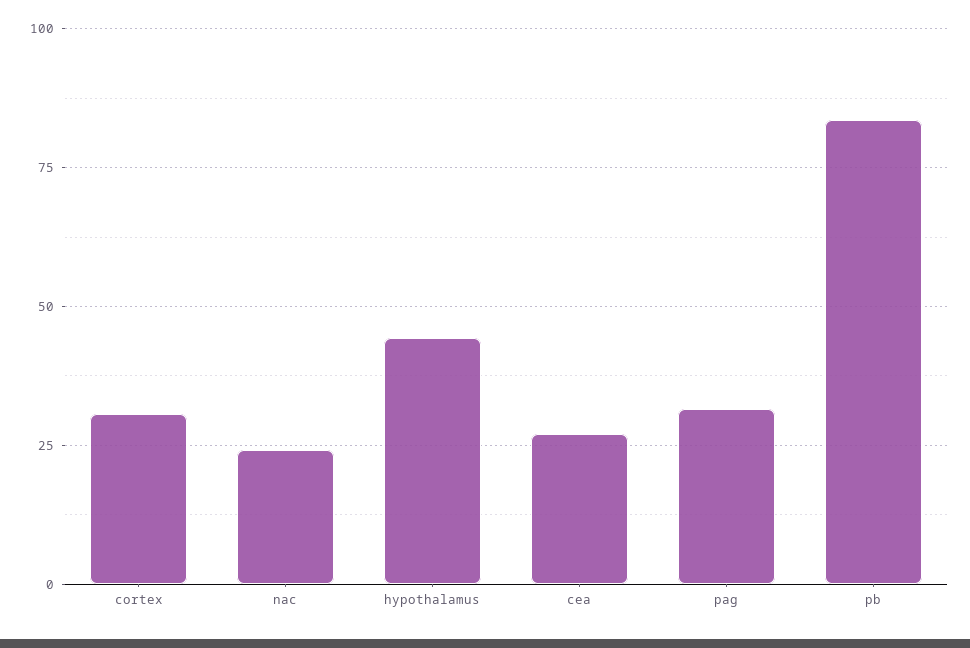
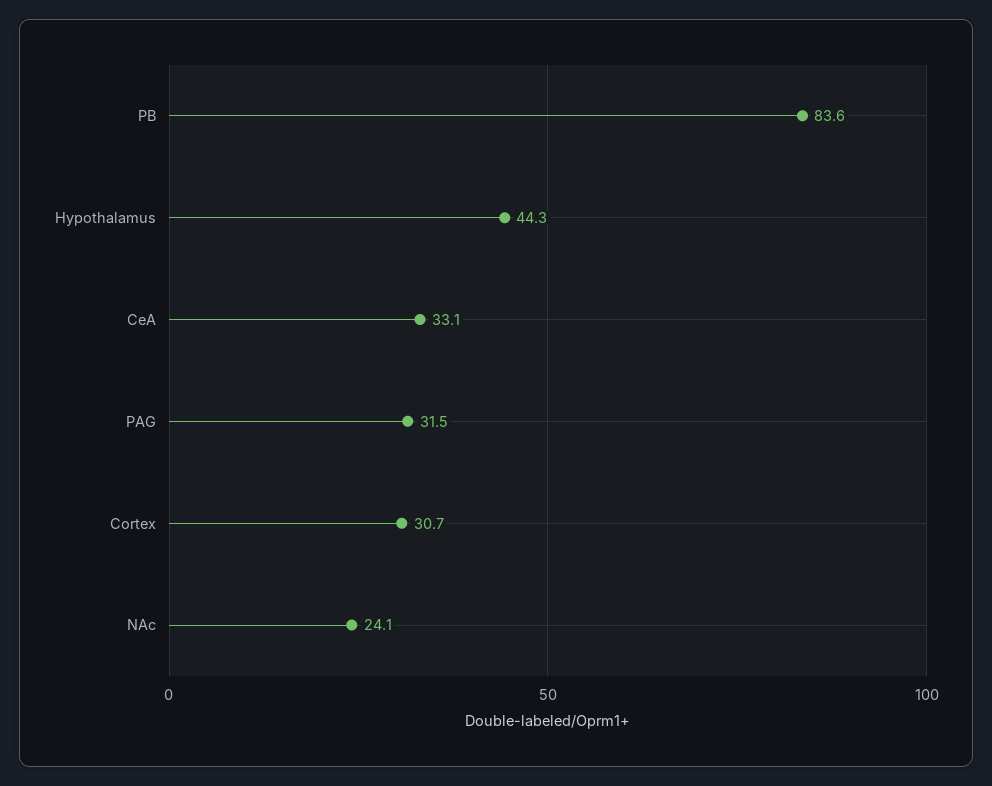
cea: 27.5 -> 33.1

